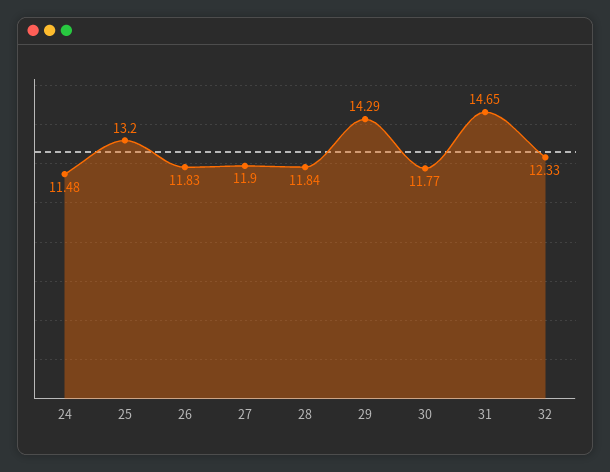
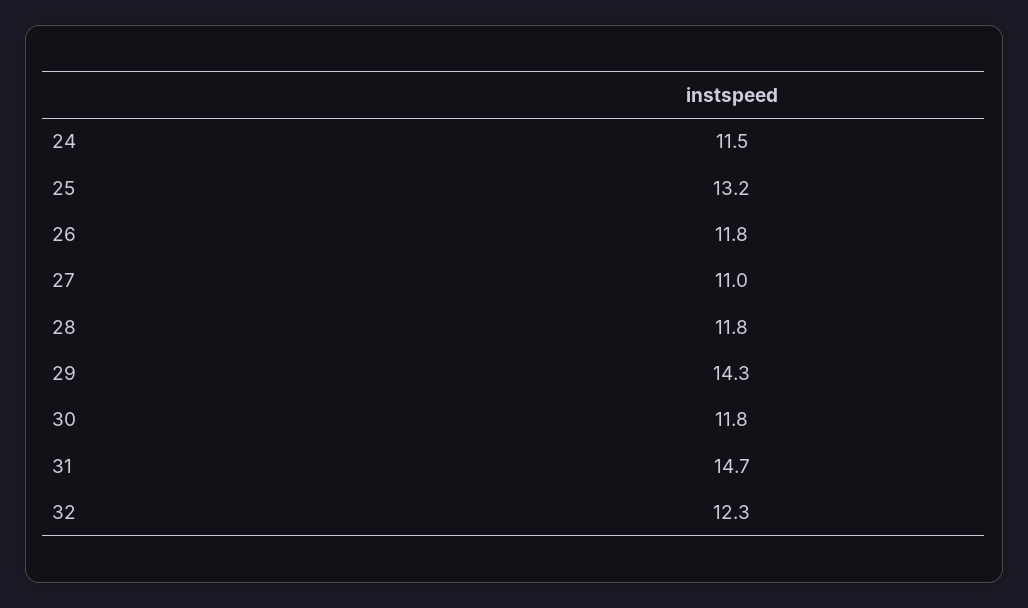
27: 11.9 -> 11

